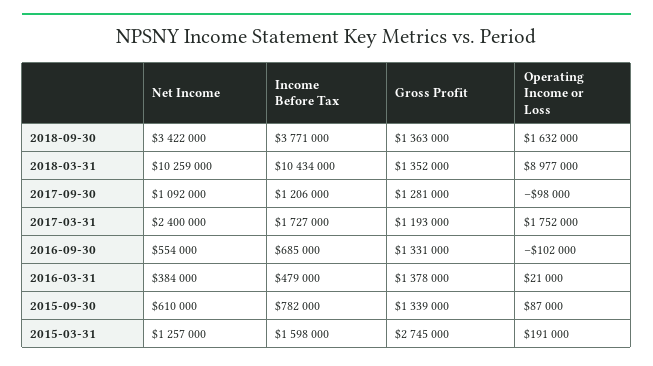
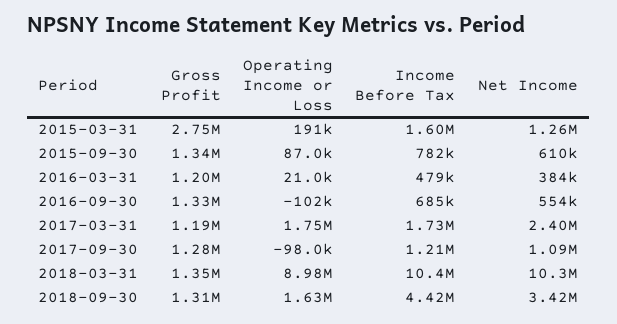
Income Before Tax, 2018-09-30: 3771000 -> 4420000
Gross Profit, 2018-09-30: 1363000 -> 1310000
Gross Profit, 2016-03-31: 1378000 -> 1200000

